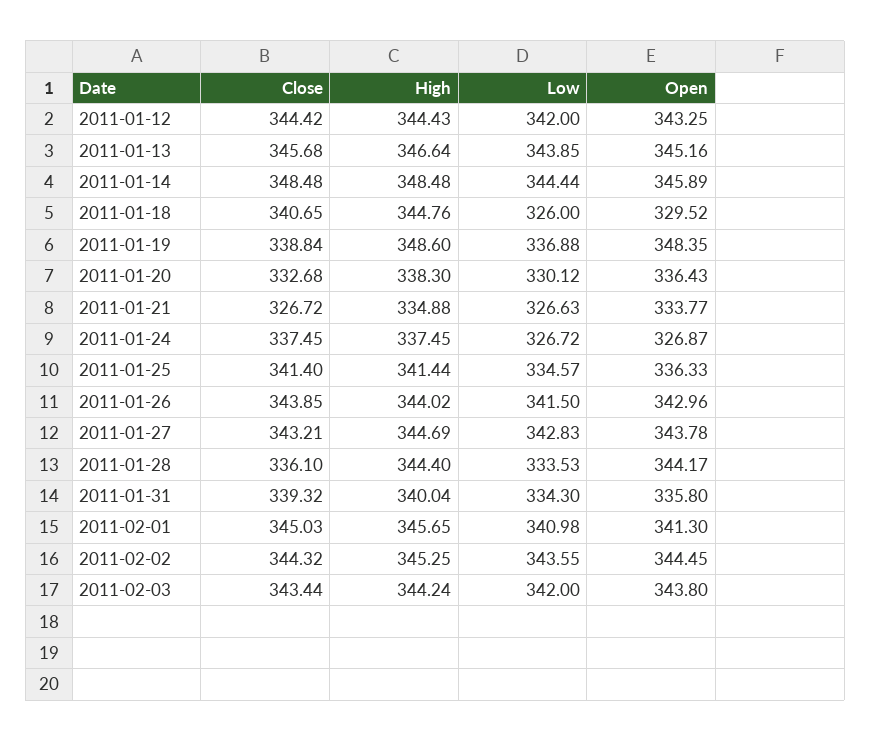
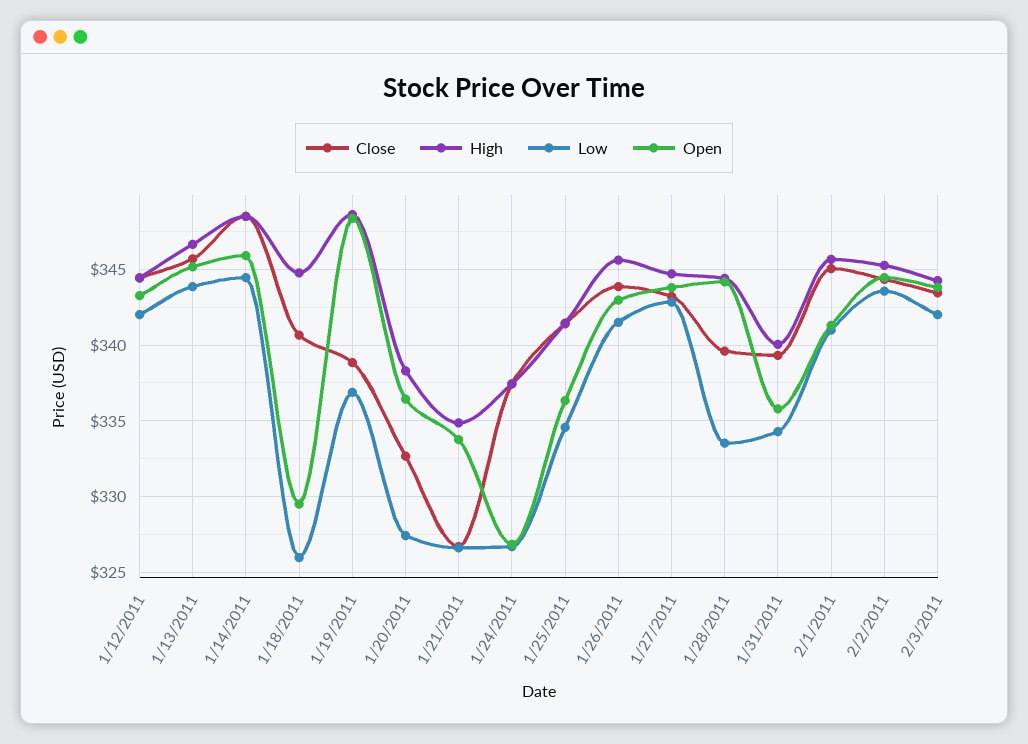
Low, 2011-01-20: 330.12 -> 327.5
High, 2011-01-26: 344.02 -> 345.5
Close, 2011-01-28: 336.1 -> 339.5

